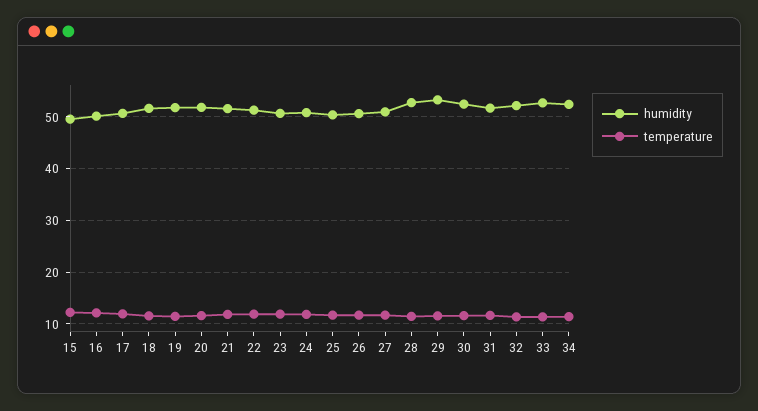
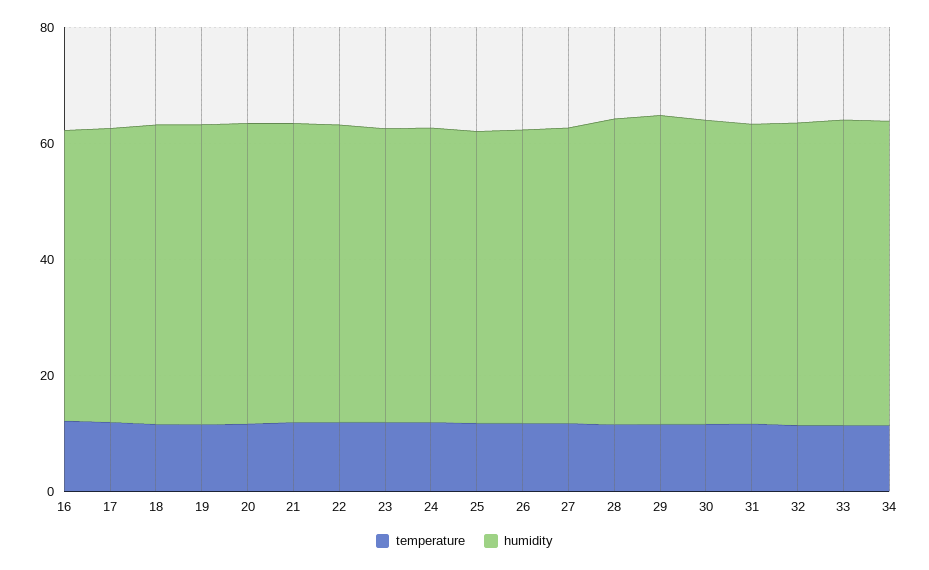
humidity, 15: 50 -> none
temperature, 15: 12 -> none

